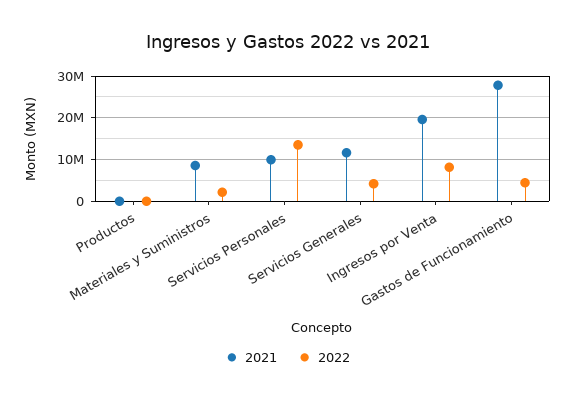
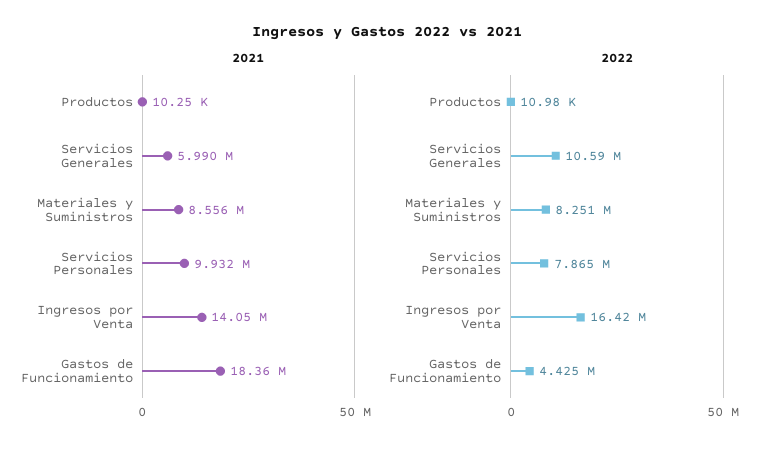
2022, Materiales y Suministros: 2000000 -> 8251000
2022, Servicios Personales: 14000000 -> 7865000
2021, Servicios Generales: 12000000 -> 5990000
2022, Servicios Generales: 4000000 -> 10590000
2021, Ingresos por Venta: 20000000 -> 14050000
2022, Ingresos por Venta: 8000000 -> 16420000
2021, Gastos de Funcionamiento: 28000000 -> 18360000

